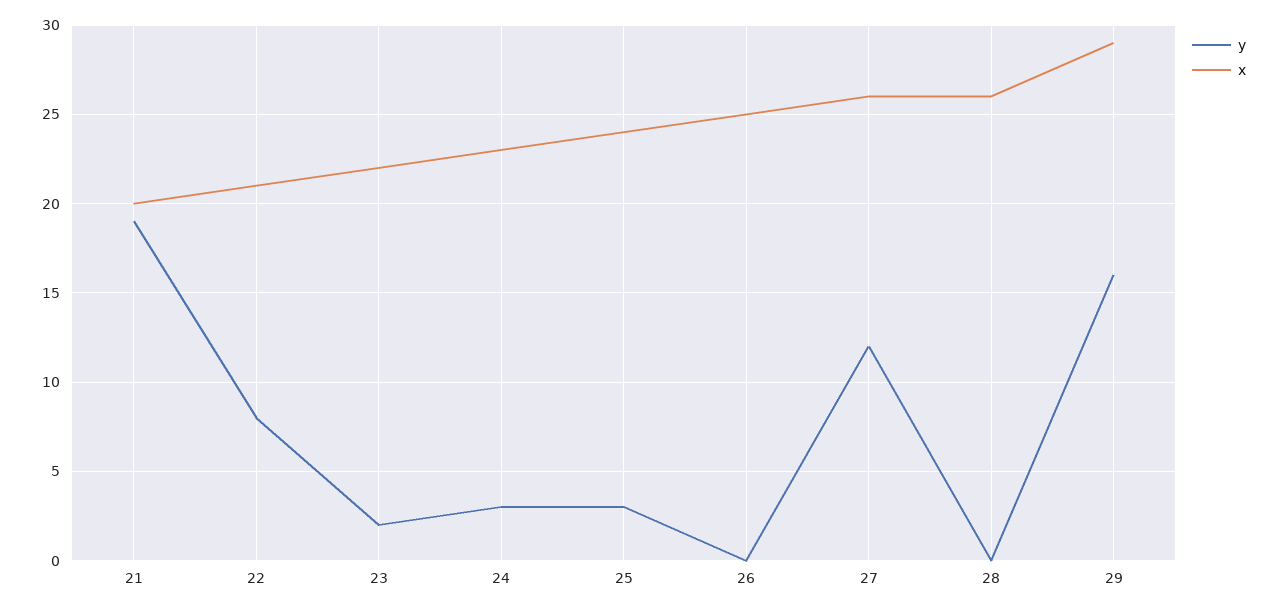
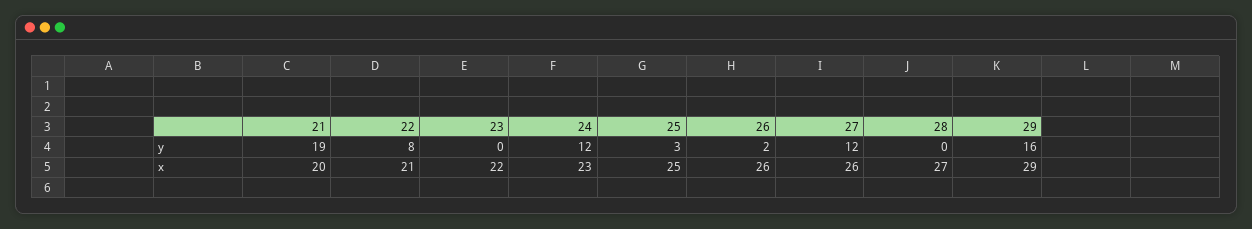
y, 23: 2 -> 0
y, 24: 3 -> 12
x, 25: 24 -> 25
y, 26: 0 -> 2
x, 26: 25 -> 26
x, 28: 26 -> 27

